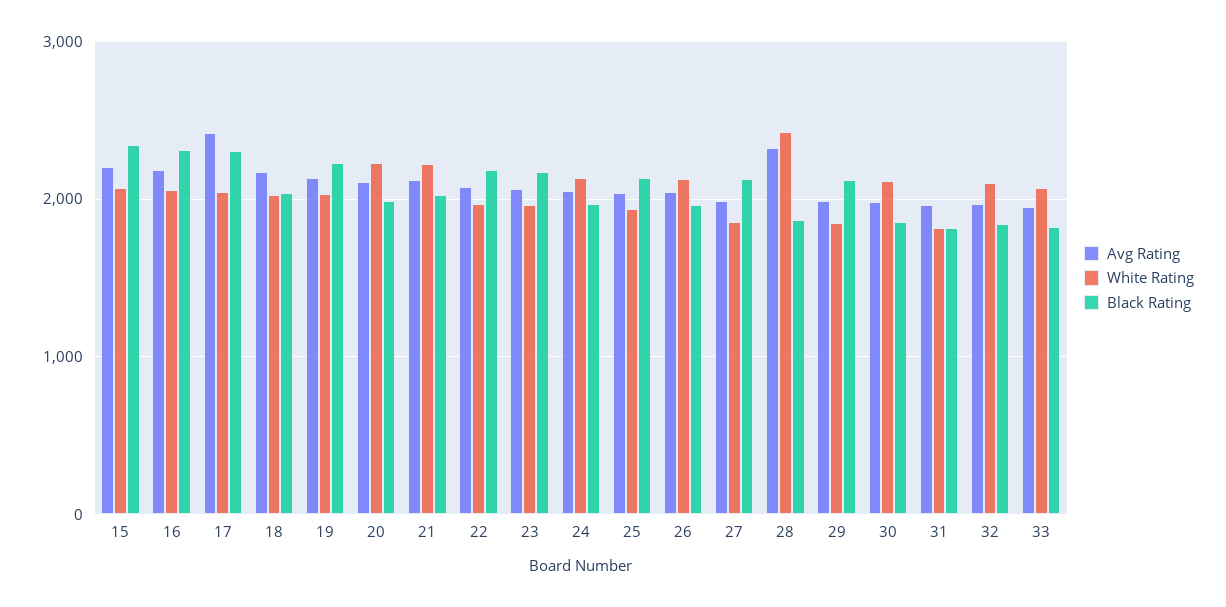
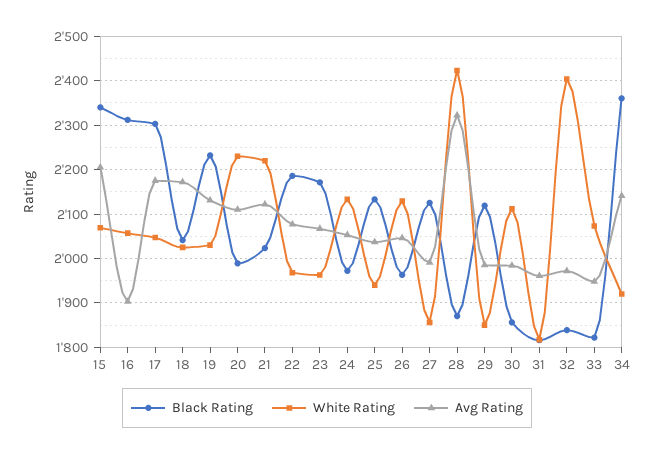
Avg Rating, 16: 2200 -> 1900
Avg Rating, 17: 2400 -> 2180
White Rating, 32: 2100 -> 2400
Black Rating, 34: none -> 2360
White Rating, 34: none -> 1920
Avg Rating, 34: none -> 2140

